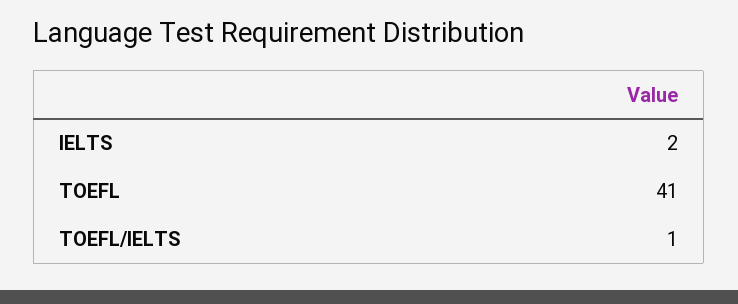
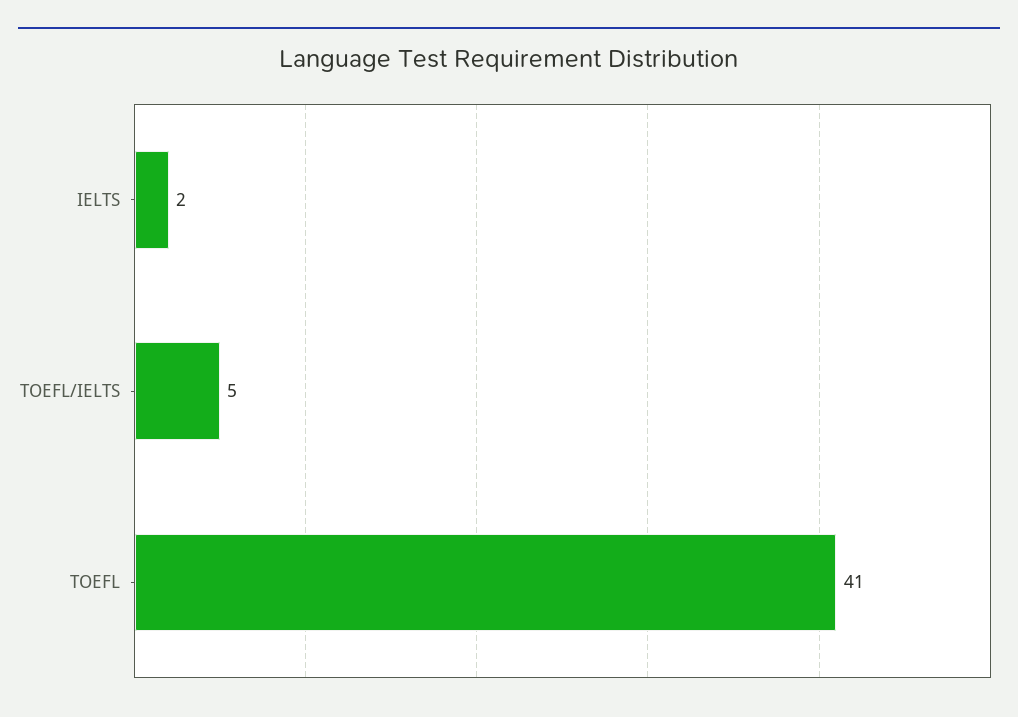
TOEFL/IELTS: 1 -> 5

